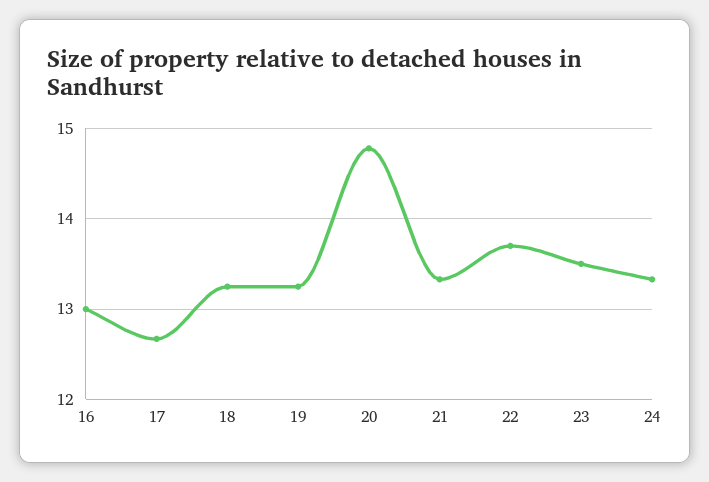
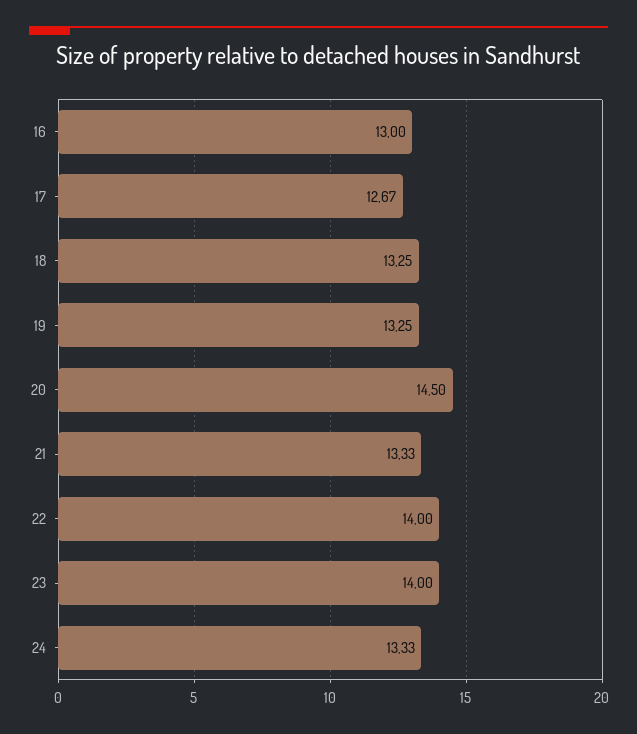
20: 14.8 -> 14.5
22: 13.7 -> 14
23: 13.5 -> 14

